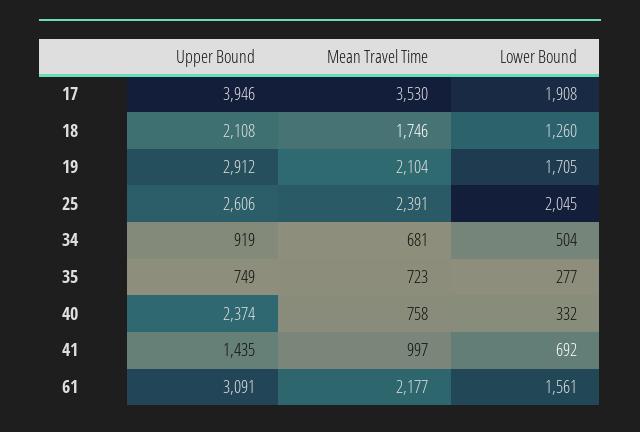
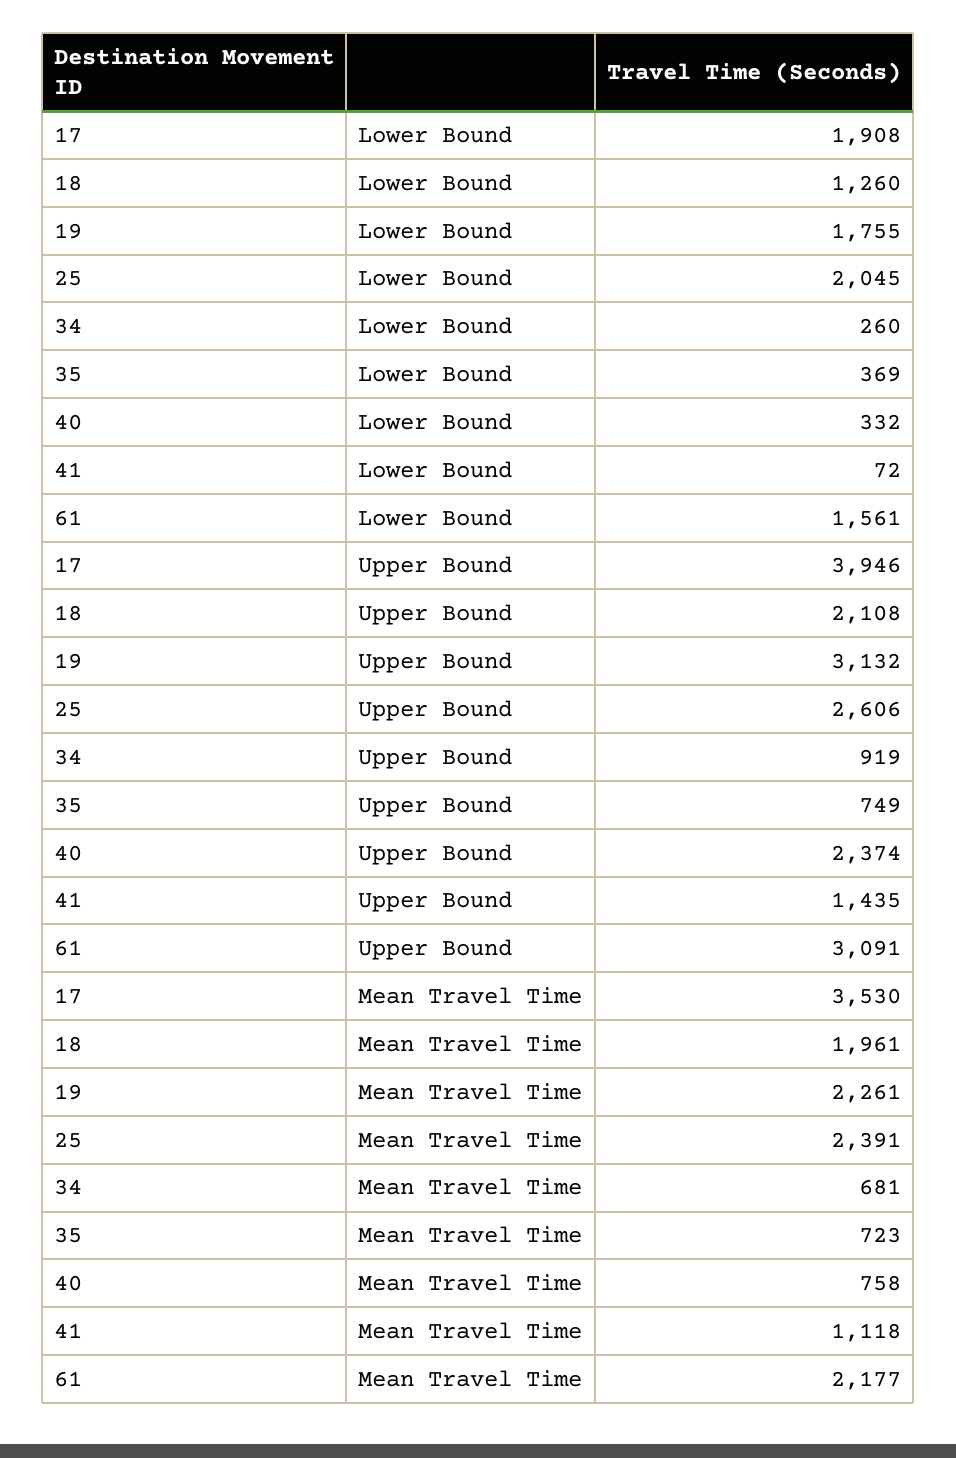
Mean Travel Time, 18: 1746 -> 1961
Upper Bound, 19: 2912 -> 3132
Mean Travel Time, 19: 2104 -> 2261
Lower Bound, 19: 1705 -> 1755
Lower Bound, 34: 504 -> 260
Lower Bound, 35: 277 -> 369
Mean Travel Time, 41: 997 -> 1118
Lower Bound, 41: 692 -> 72

